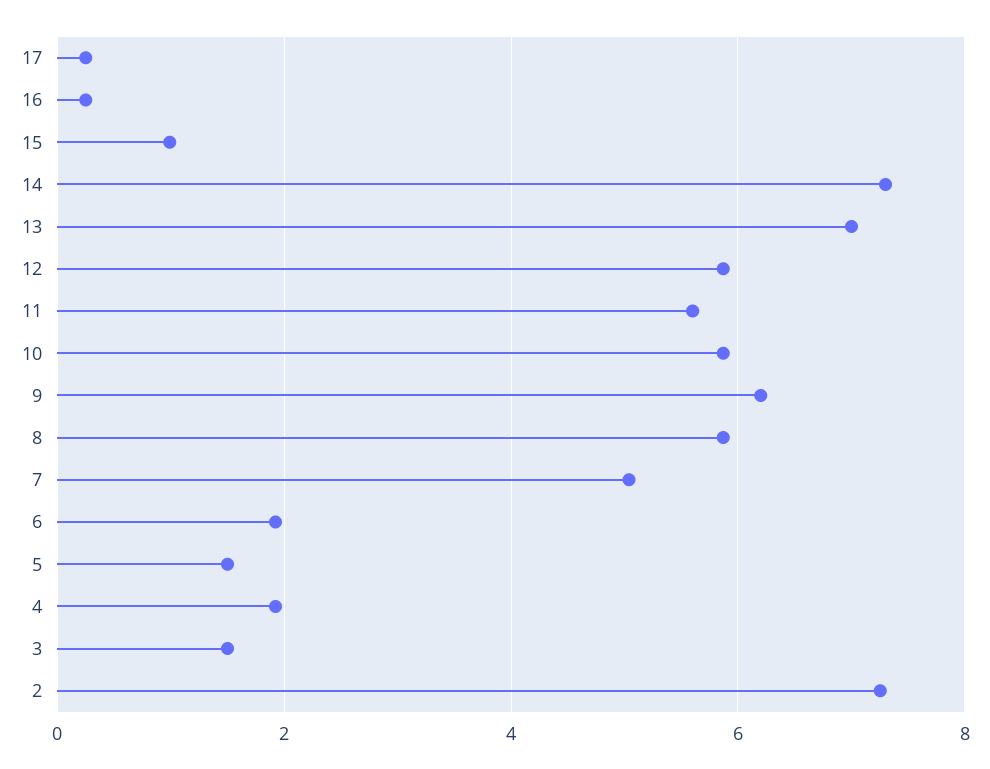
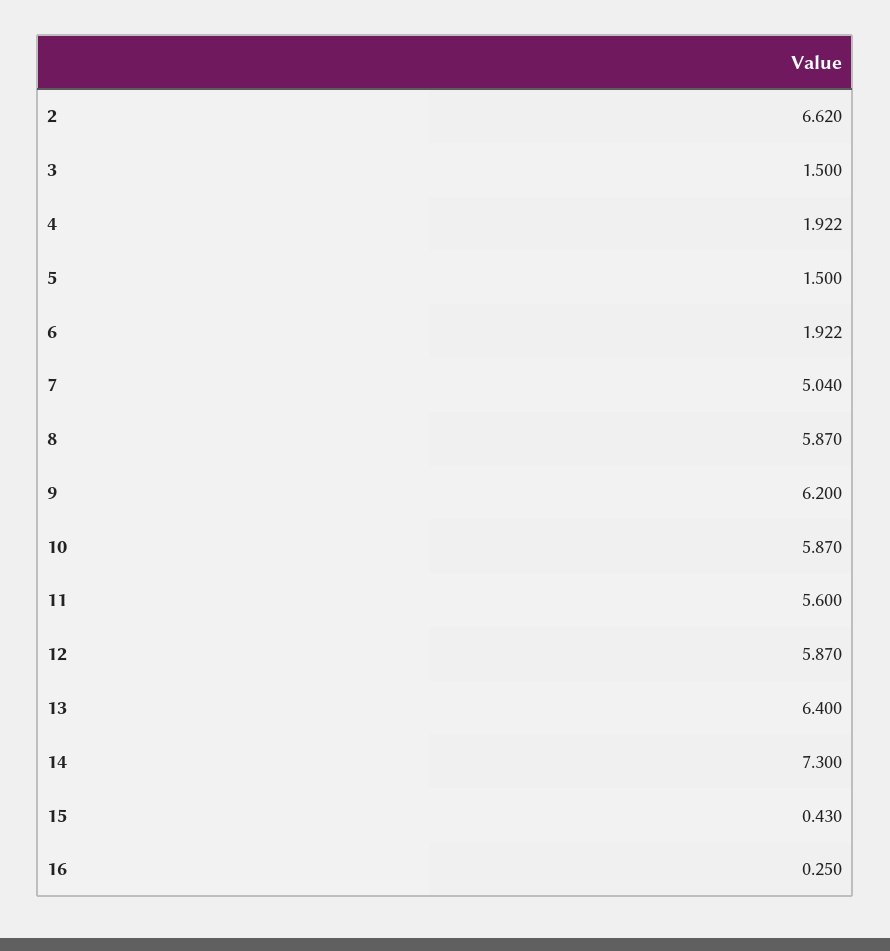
17: 0.2 -> none
15: 1 -> 0.43
13: 7 -> 6.4
2: 7.2 -> 6.62

